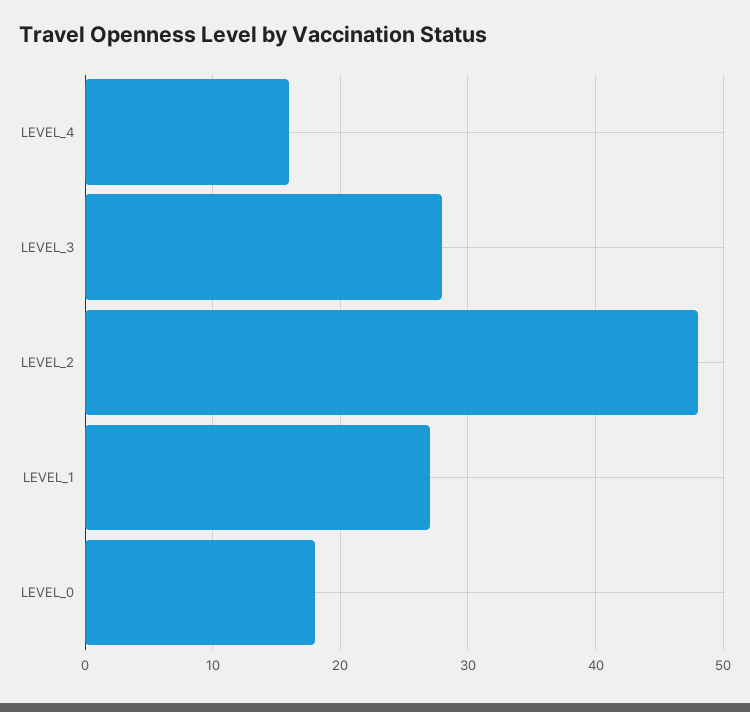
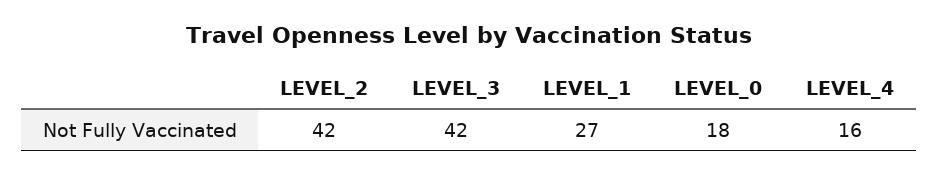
LEVEL_3: 28 -> 42
LEVEL_2: 48 -> 42

